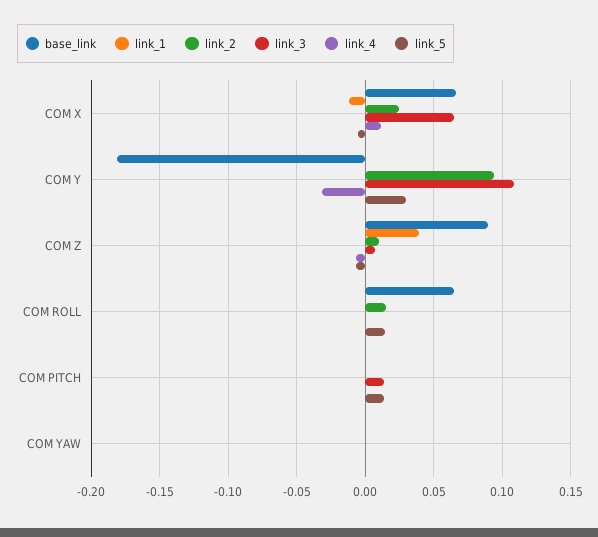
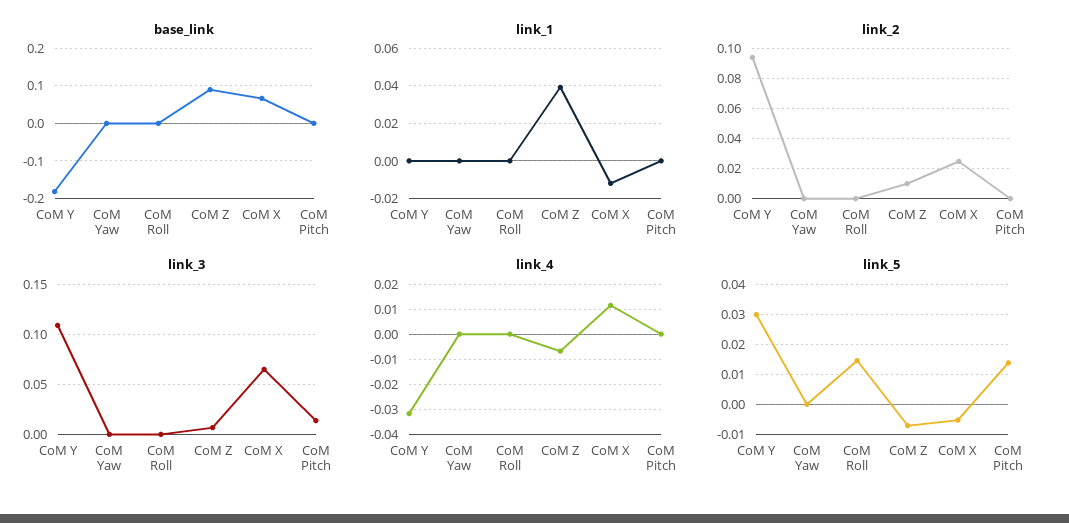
base_link, COM ROLL: 0.065 -> 0
link_2, COM ROLL: 0.015 -> 0

